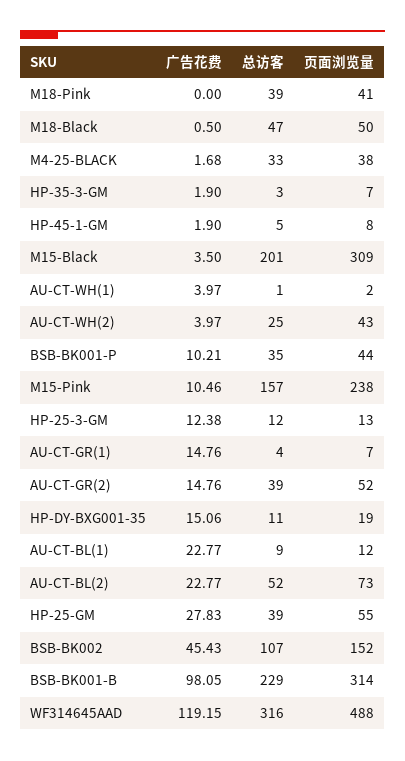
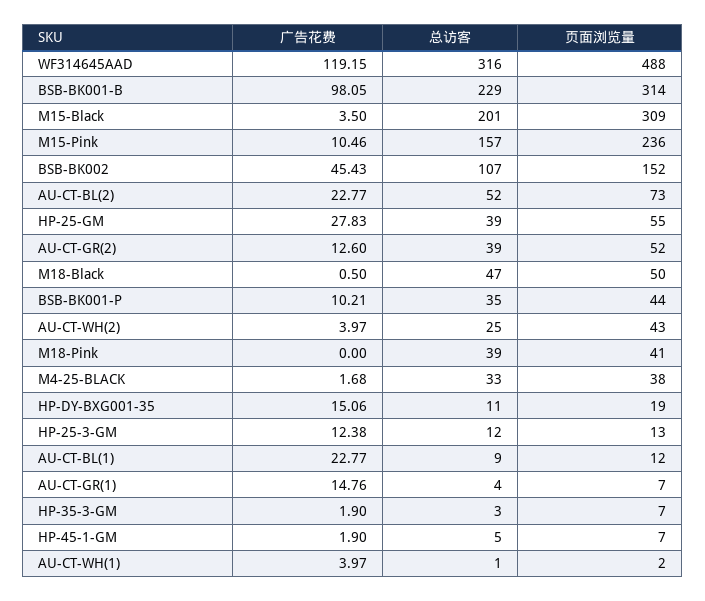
页面浏览量, HP-45-1-GM: 8 -> 7
页面浏览量, M15-Pink: 238 -> 236
广告花费, AU-CT-GR(2): 14.76 -> 12.6

